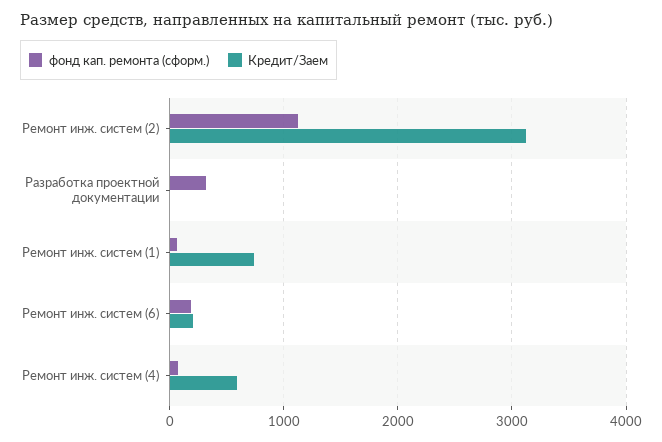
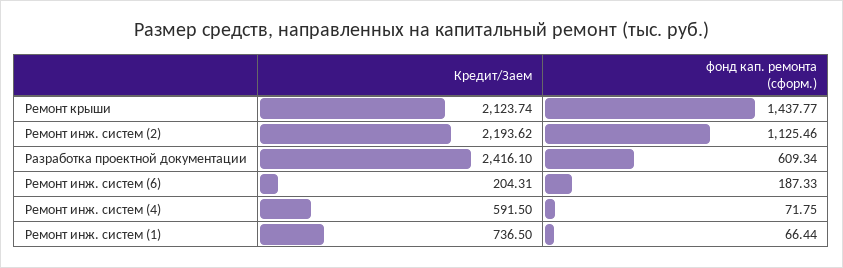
Кредит/Заем, Ремонт инж. систем (2): 3100 -> 2193.62
фонд кап. ремонта (сформ.), Разработка проектной документации: 300 -> 609.34
Кредит/Заем, Разработка проектной документации: 0 -> 2416.1
Кредит/Заем, Ремонт крыши: none -> 2123.74
фонд кап. ремонта (сформ.), Ремонт крыши: none -> 1437.77

